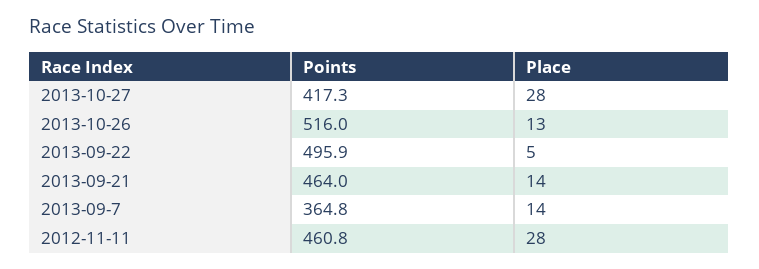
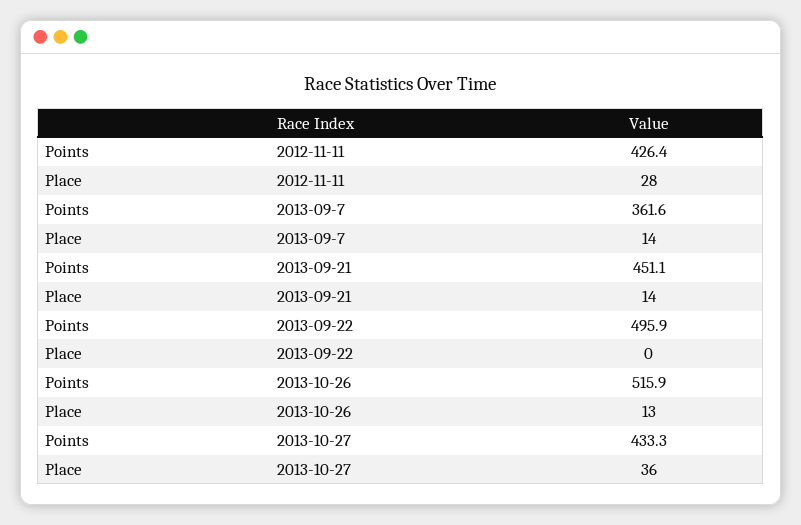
Points, 2013-10-27: 417.3 -> 433.3
Place, 2013-10-27: 28 -> 36
Points, 2013-10-26: 516 -> 515.9
Place, 2013-09-22: 5 -> 0
Points, 2013-09-21: 464 -> 451.1
Points, 2013-09-7: 364.8 -> 361.6
Points, 2012-11-11: 460.8 -> 426.4

